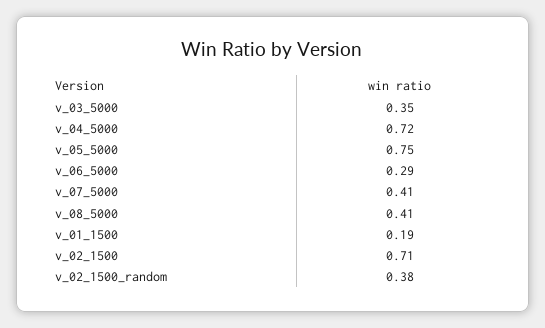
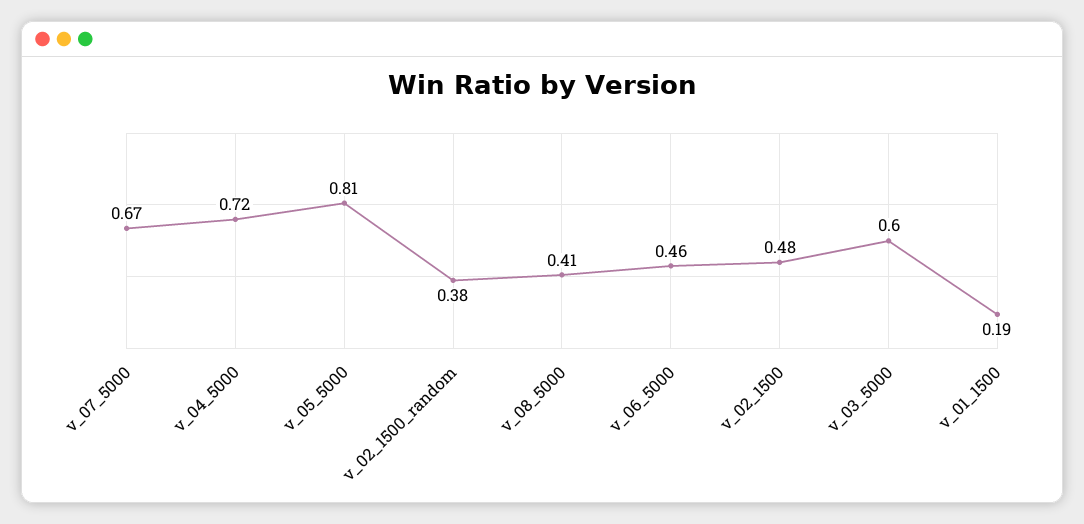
v_03_5000: 0.35 -> 0.6
v_05_5000: 0.75 -> 0.81
v_06_5000: 0.29 -> 0.46
v_07_5000: 0.41 -> 0.67
v_02_1500: 0.71 -> 0.48

